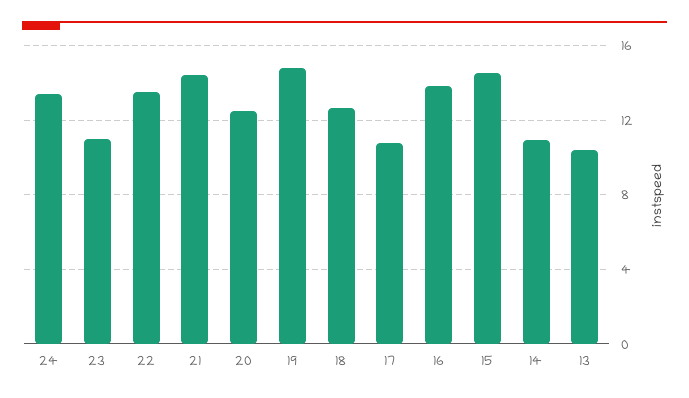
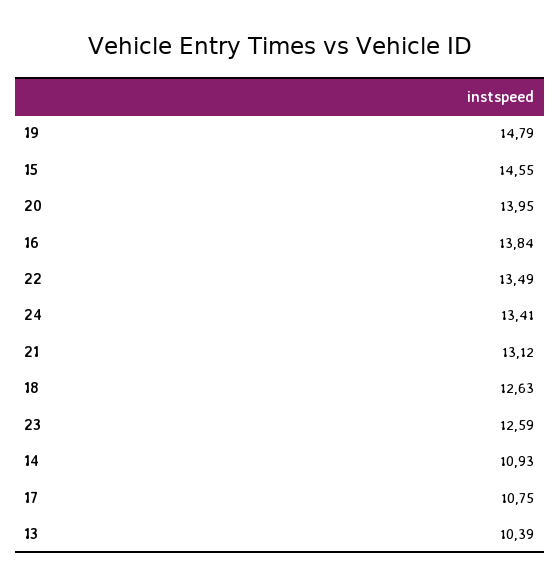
23: 11 -> 12.59
21: 14.5 -> 13.12
20: 12.5 -> 13.95

